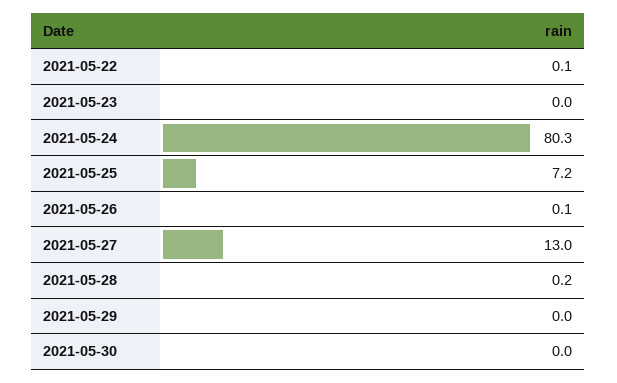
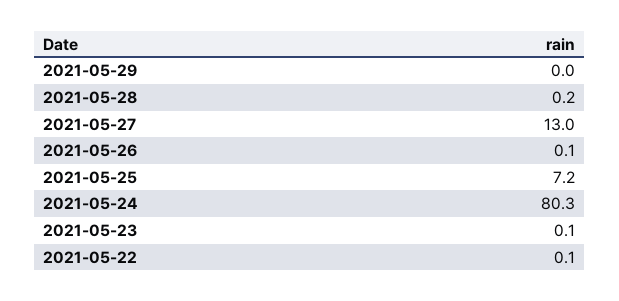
2021-05-23: 0 -> 0.1
2021-05-30: 0 -> none

